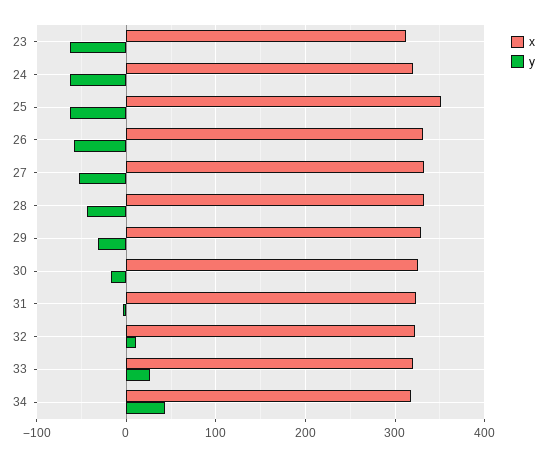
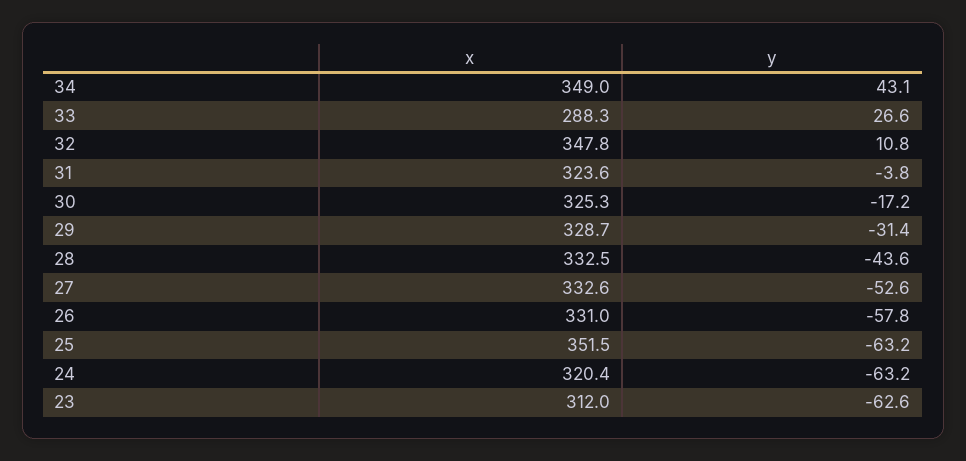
x, 32: 320 -> 347.8
x, 33: 320 -> 288.3
x, 34: 320 -> 349

